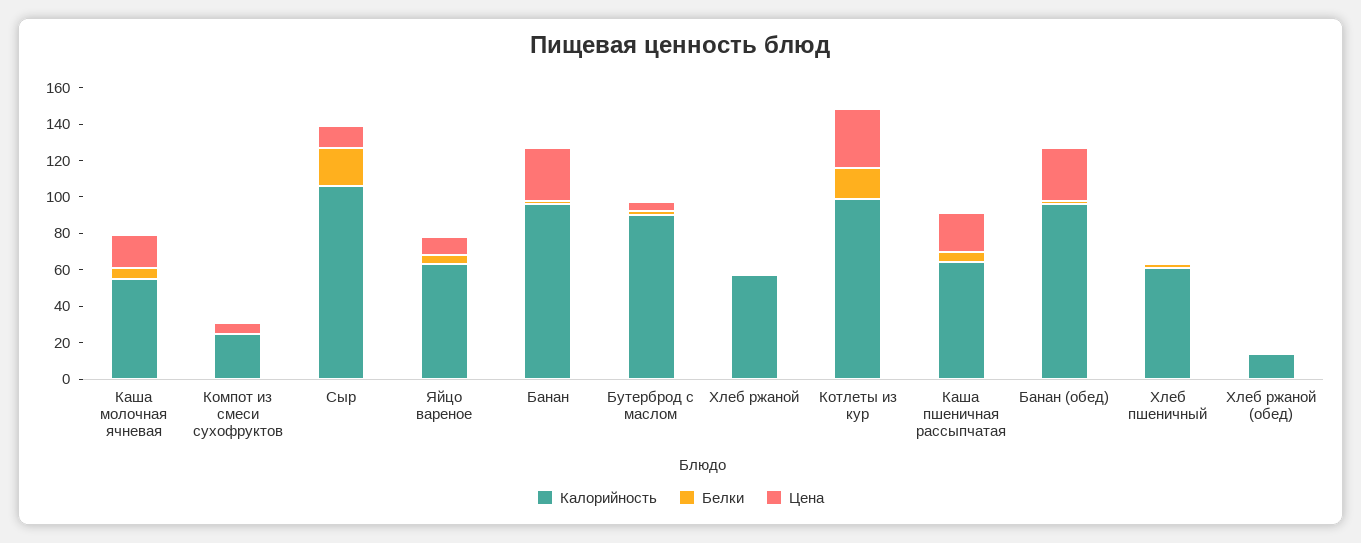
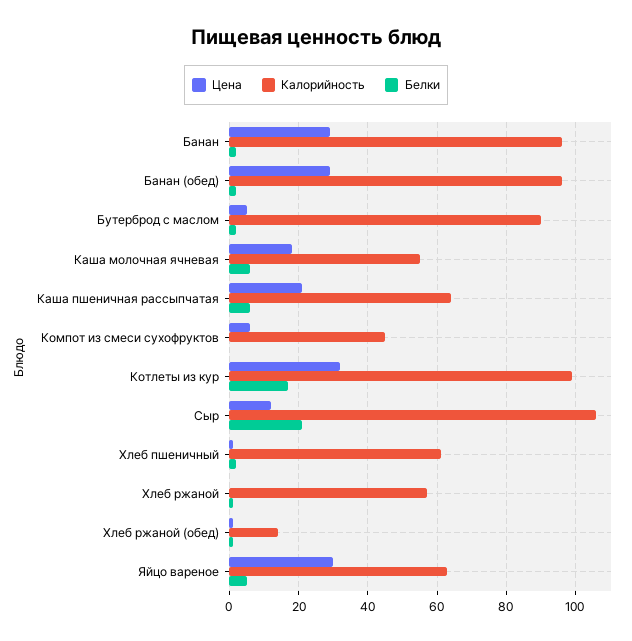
Калорийность, Компот из смеси сухофруктов: 25 -> 45
Цена, Яйцо вареное: 10 -> 30

